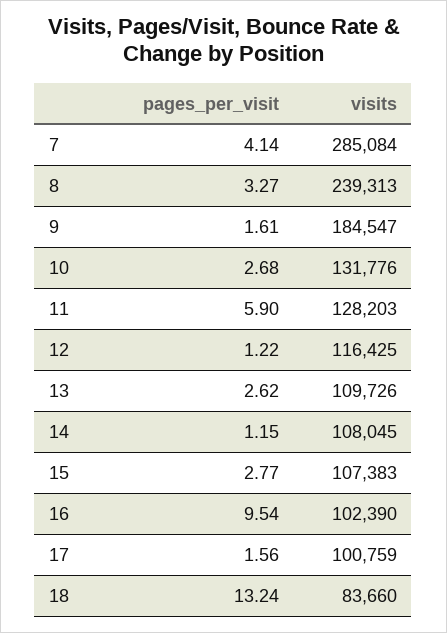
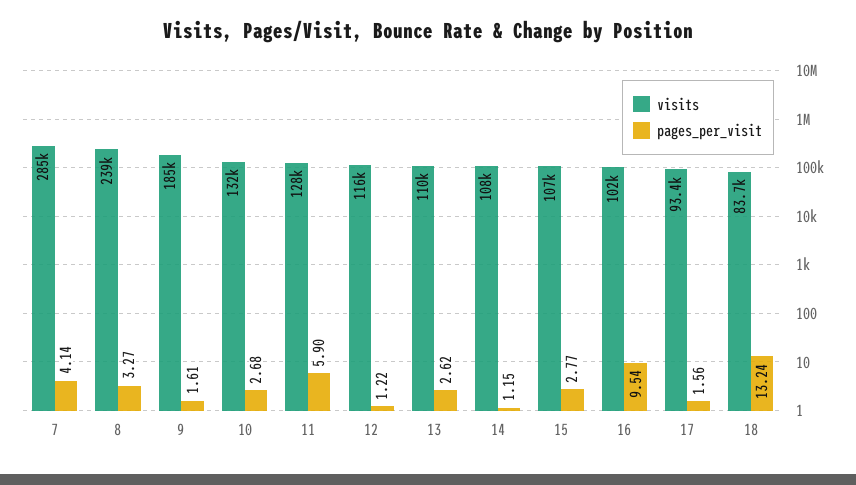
visits, 17: 100759 -> 93400

